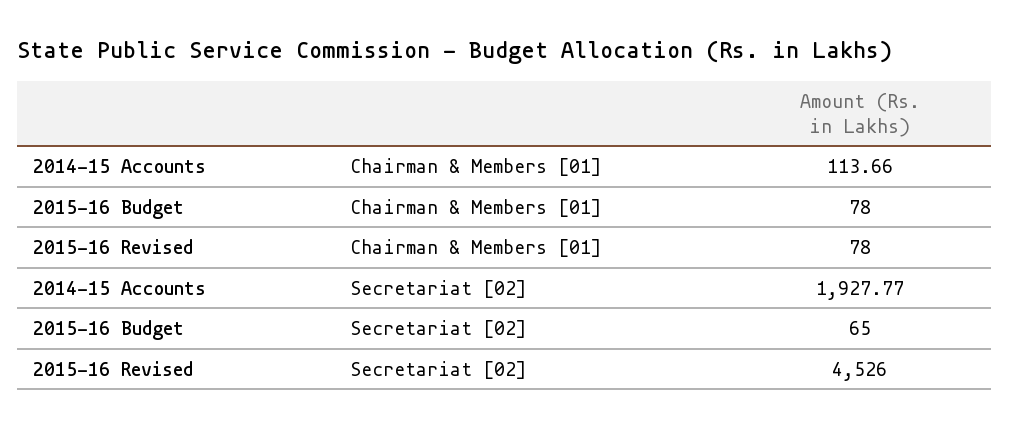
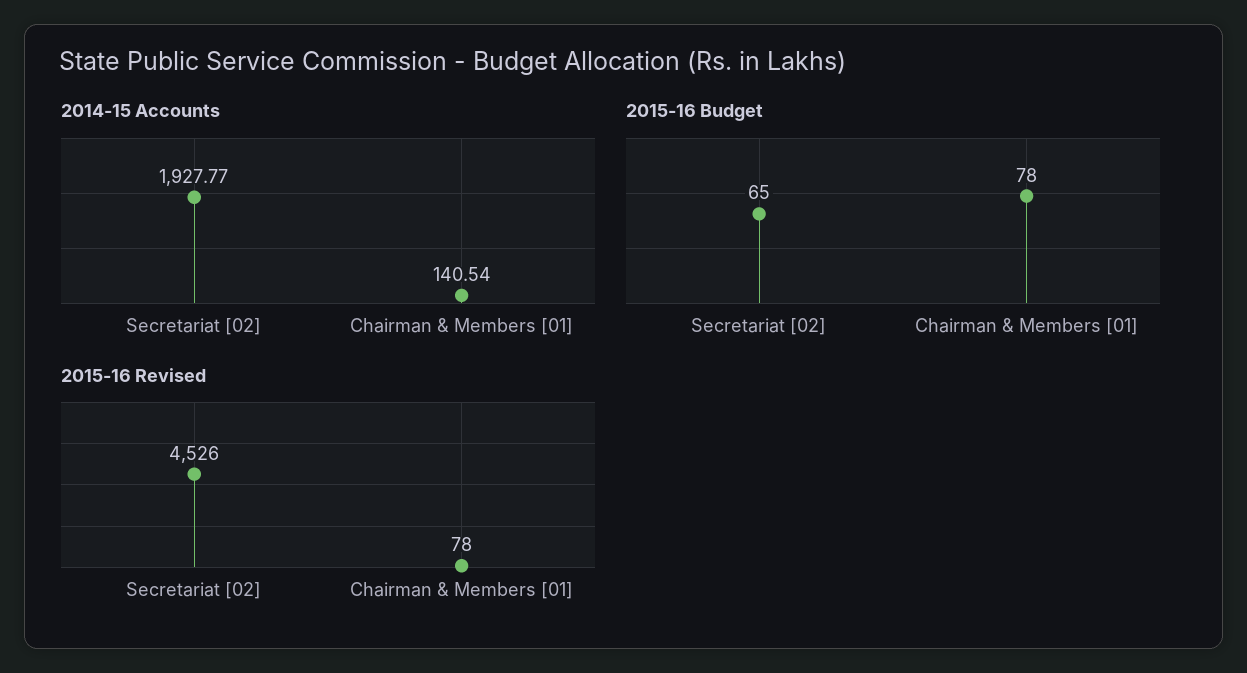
2014-15 Accounts, Chairman & Members [01]: 113.66 -> 140.54

